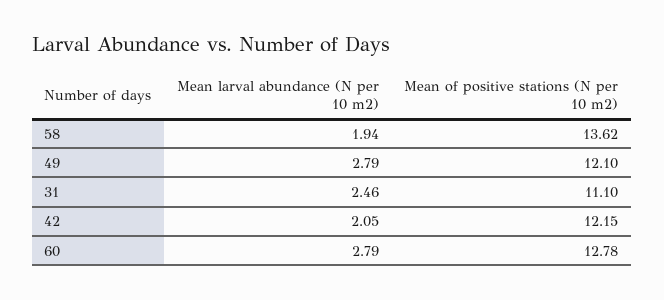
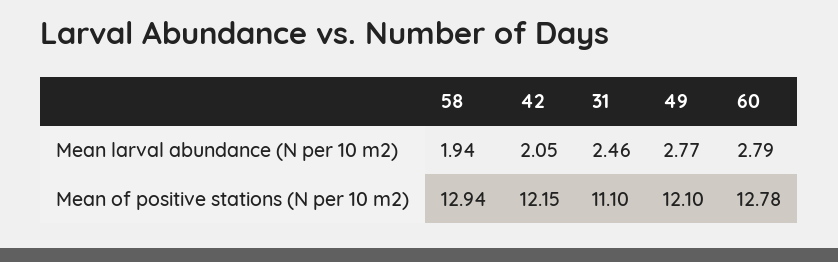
Mean of positive stations (N per 10 m2), 58: 13.62 -> 12.94
Mean larval abundance (N per 10 m2), 49: 2.79 -> 2.77

